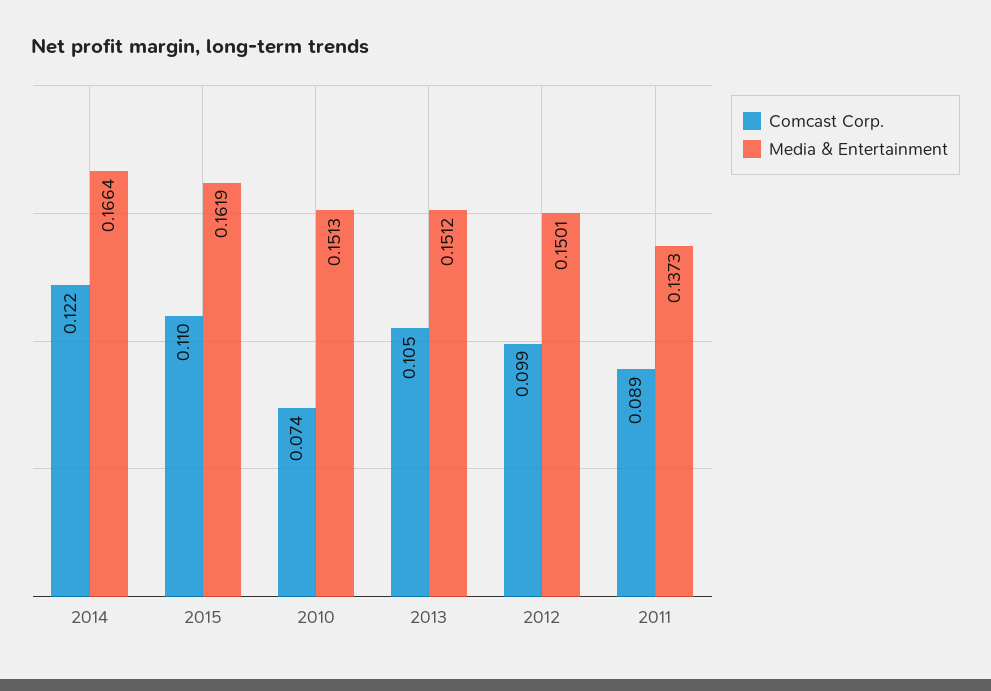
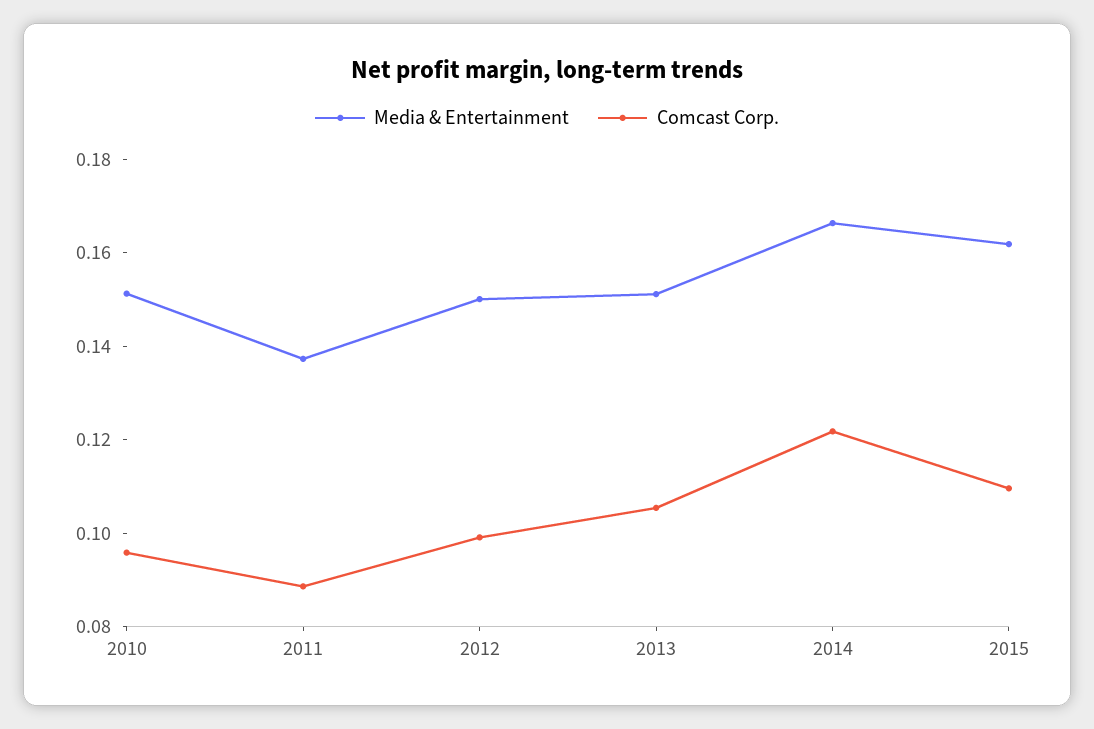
Comcast Corp., 2010: 0.074 -> 0.095

